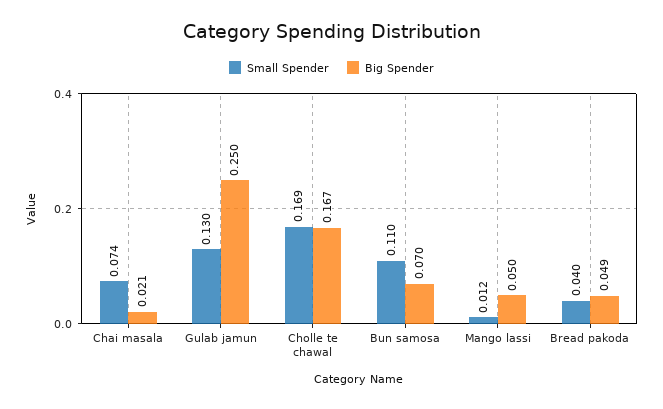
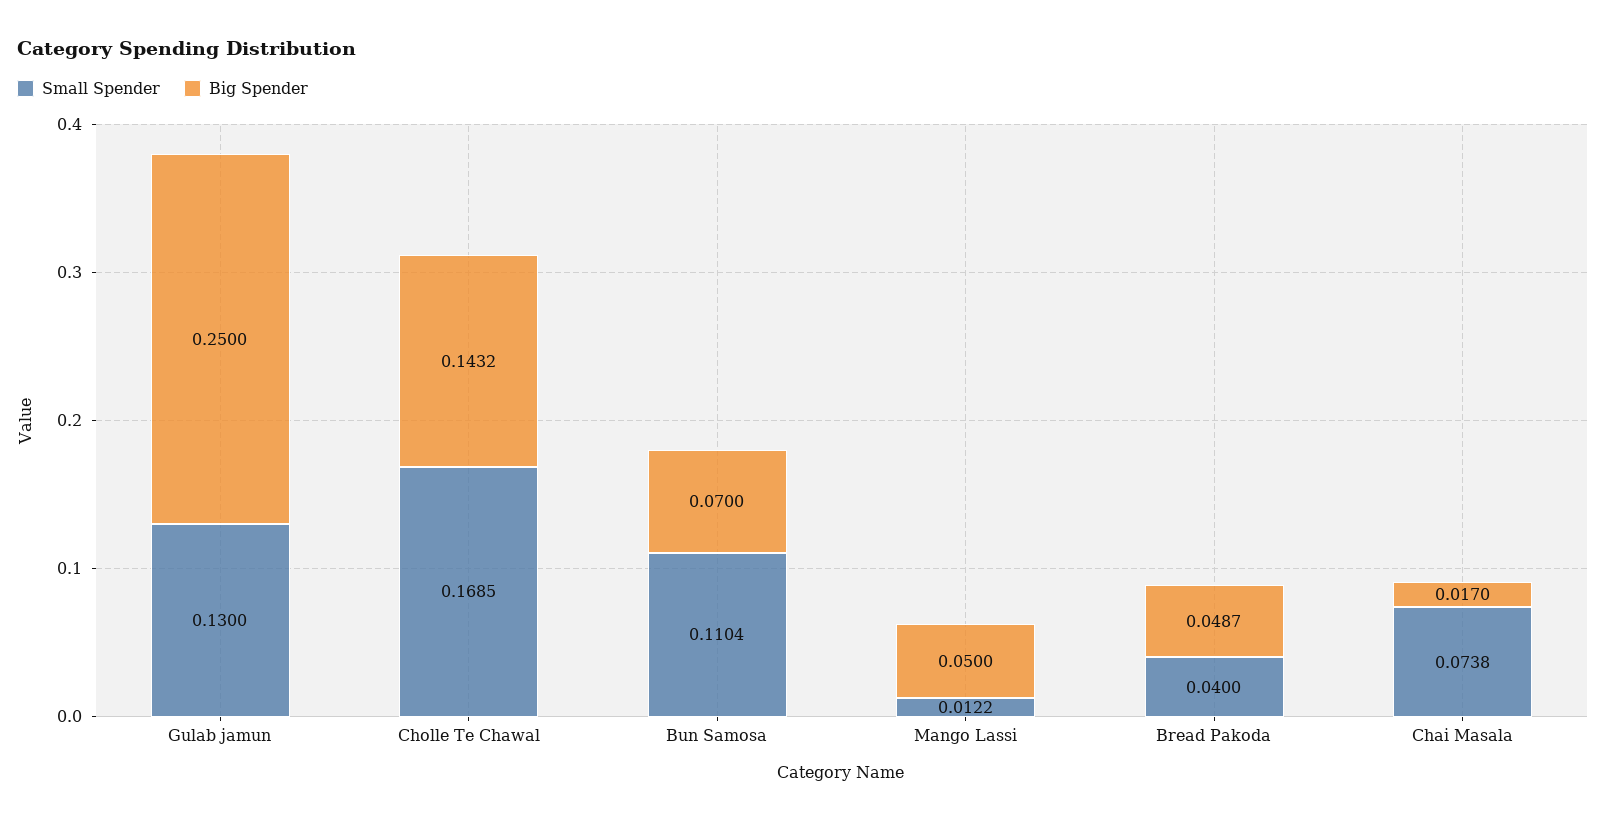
Big Spender, Chai masala: 0.021 -> 0.017
Big Spender, Cholle te chawal: 0.167 -> 0.1432

